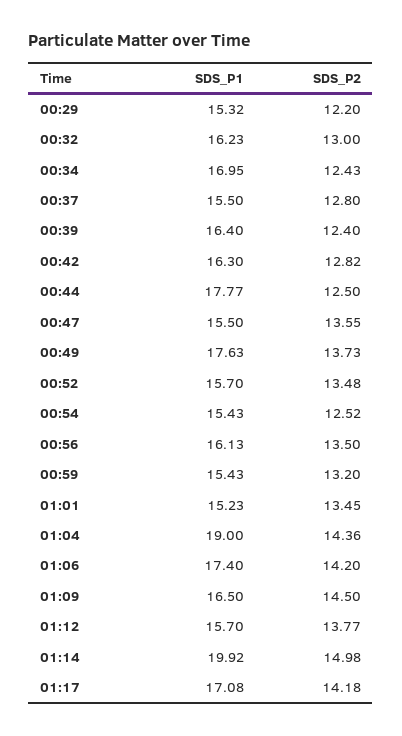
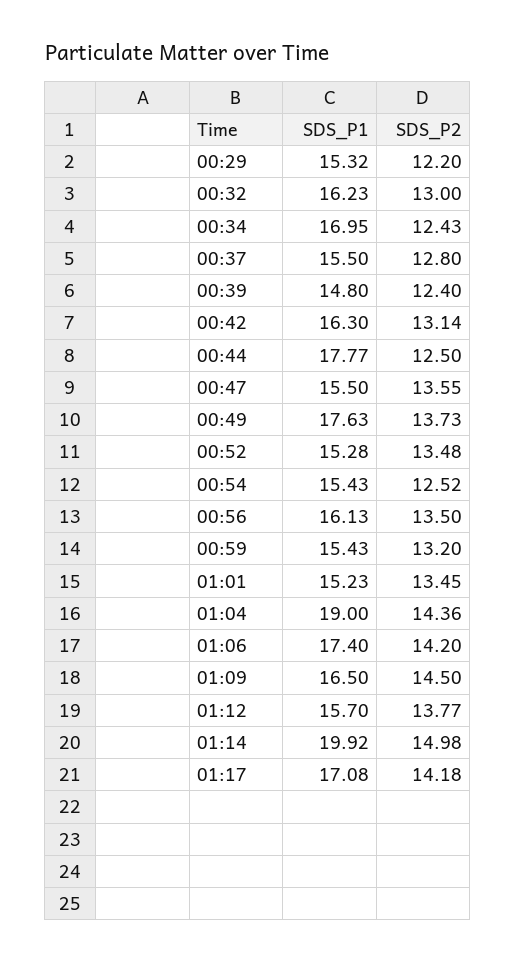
SDS_P1, 00:39: 16.4 -> 14.8
SDS_P2, 00:42: 12.82 -> 13.14
SDS_P1, 00:52: 15.7 -> 15.28

